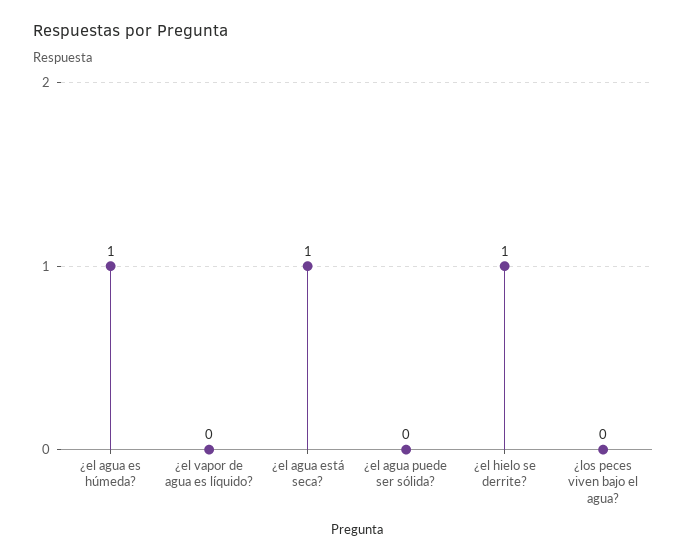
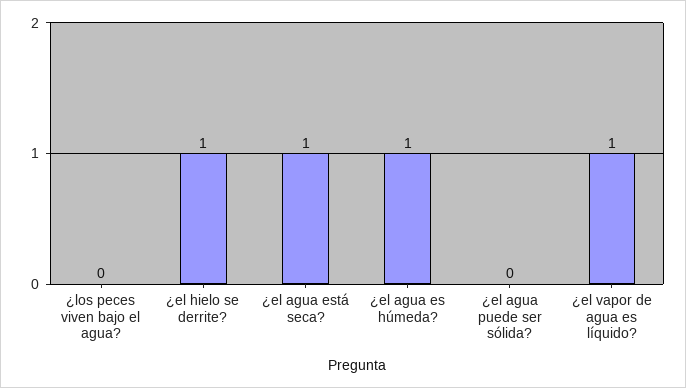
¿el vapor de agua es líquido?: 0 -> 1

